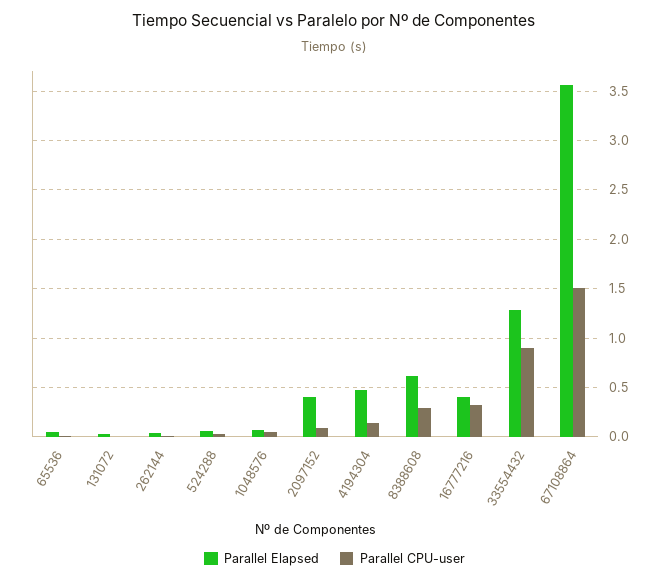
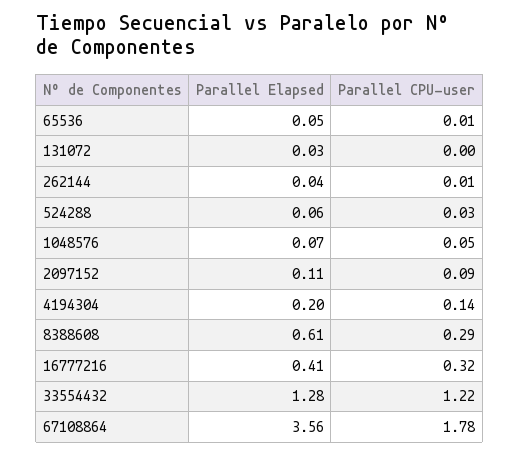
Parallel Elapsed, 2097152: 0.4 -> 0.11
Parallel Elapsed, 4194304: 0.5 -> 0.2
Parallel CPU-user, 33554432: 0.9 -> 1.22
Parallel CPU-user, 67108864: 1.5 -> 1.78

